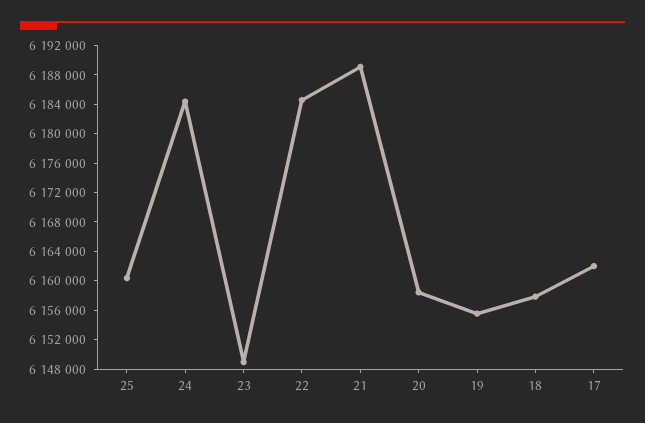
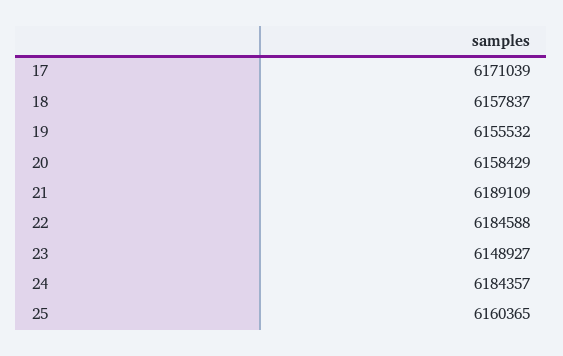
17: 6162000 -> 6171039

